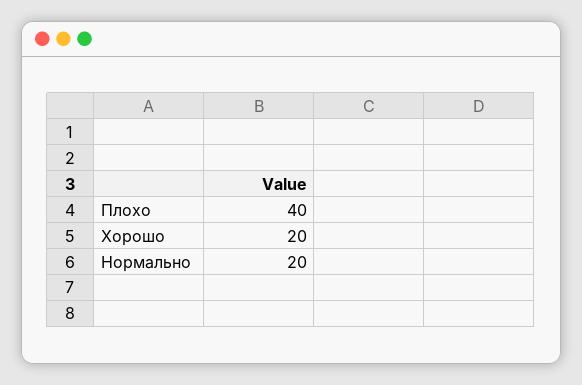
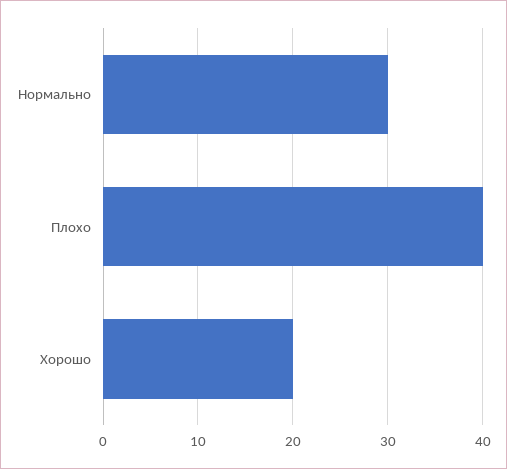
Нормально: 20 -> 30

